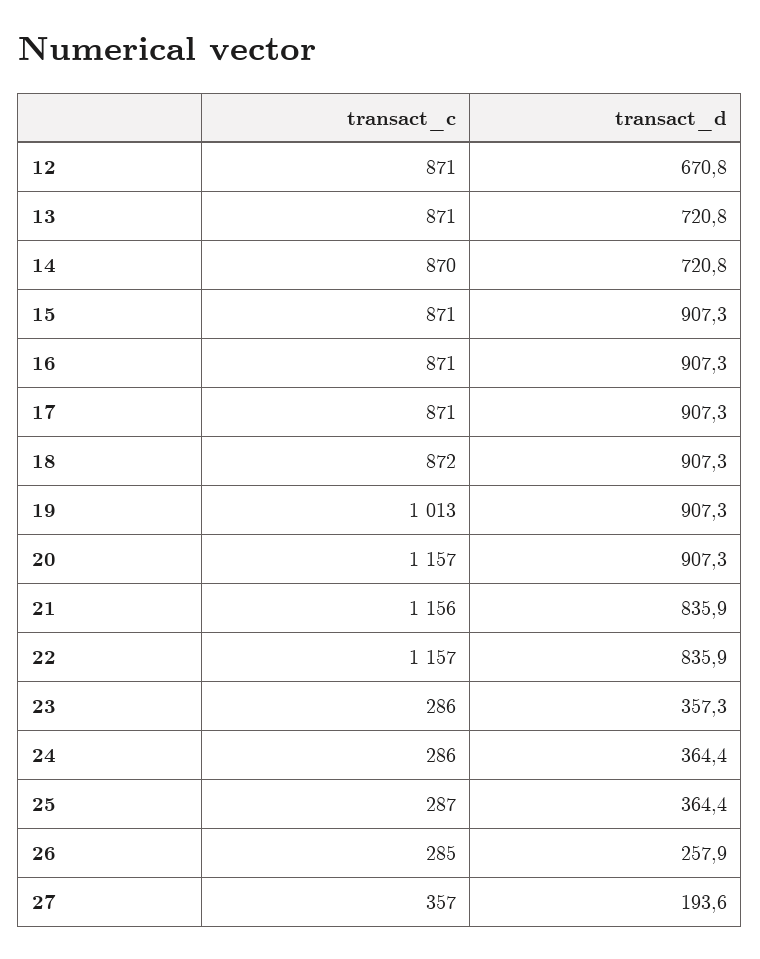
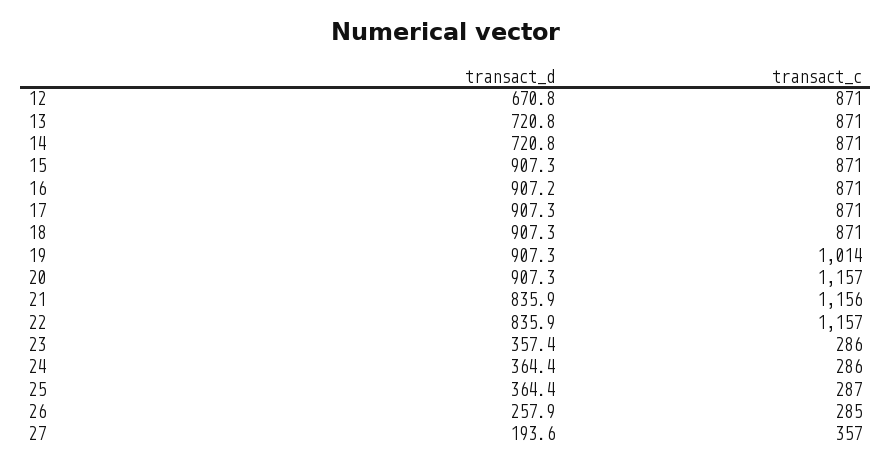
transact_c, 14: 870 -> 871
transact_d, 16: 907.3 -> 907.2
transact_c, 18: 872 -> 871
transact_c, 19: 1013 -> 1014
transact_d, 23: 357.3 -> 357.4

